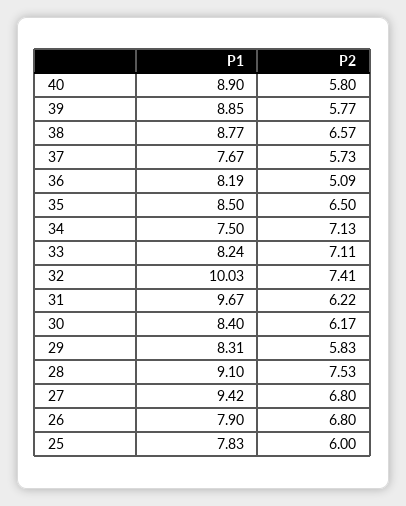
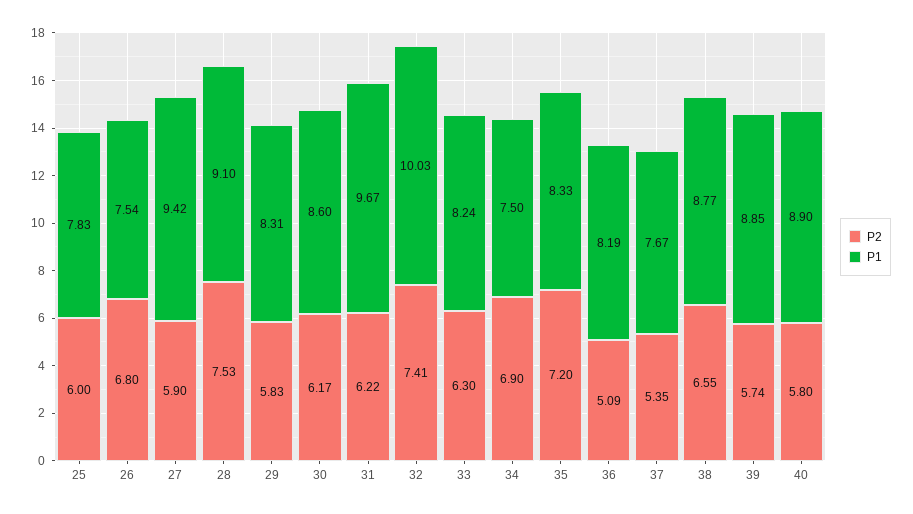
P2, 39: 5.77 -> 5.74
P2, 38: 6.57 -> 6.55
P2, 37: 5.73 -> 5.35
P1, 35: 8.5 -> 8.33
P2, 35: 6.5 -> 7.2
P2, 34: 7.13 -> 6.9
P2, 33: 7.11 -> 6.3
P1, 30: 8.4 -> 8.6
P2, 27: 6.8 -> 5.9
P1, 26: 7.9 -> 7.54

